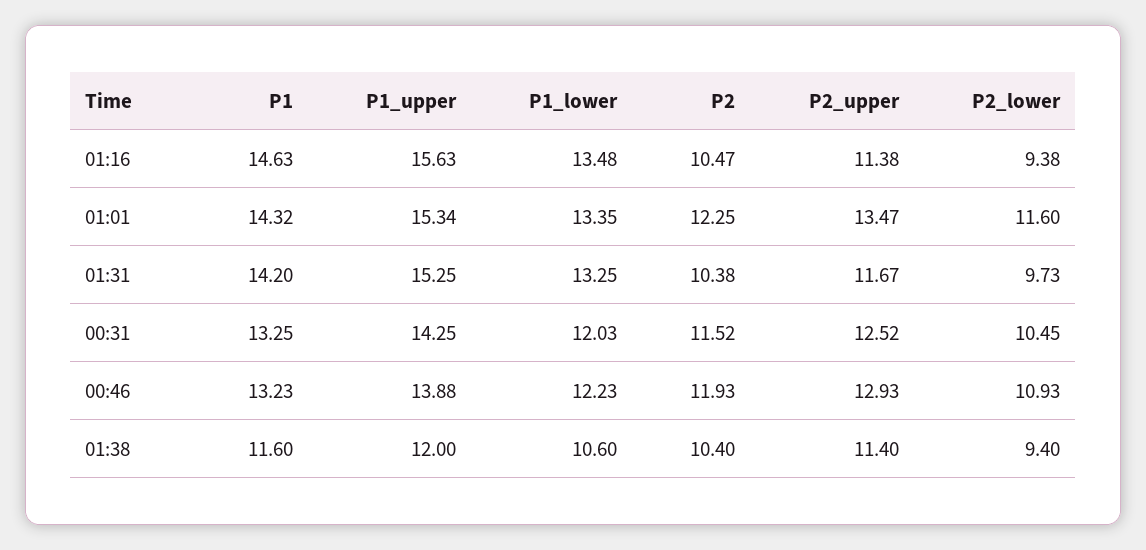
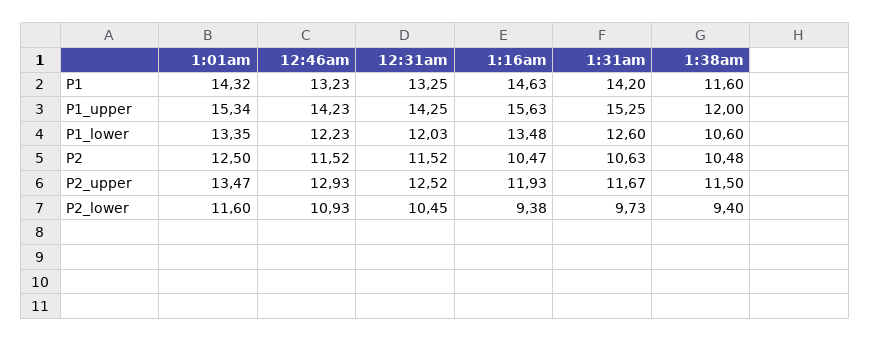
P2_upper, 01:16: 11.38 -> 11.93
P2, 01:01: 12.25 -> 12.5
P1_lower, 01:31: 13.25 -> 12.6
P2, 01:31: 10.38 -> 10.63
P1_upper, 00:46: 13.88 -> 14.23
P2, 00:46: 11.93 -> 11.52
P2, 01:38: 10.4 -> 10.48
P2_upper, 01:38: 11.4 -> 11.5

